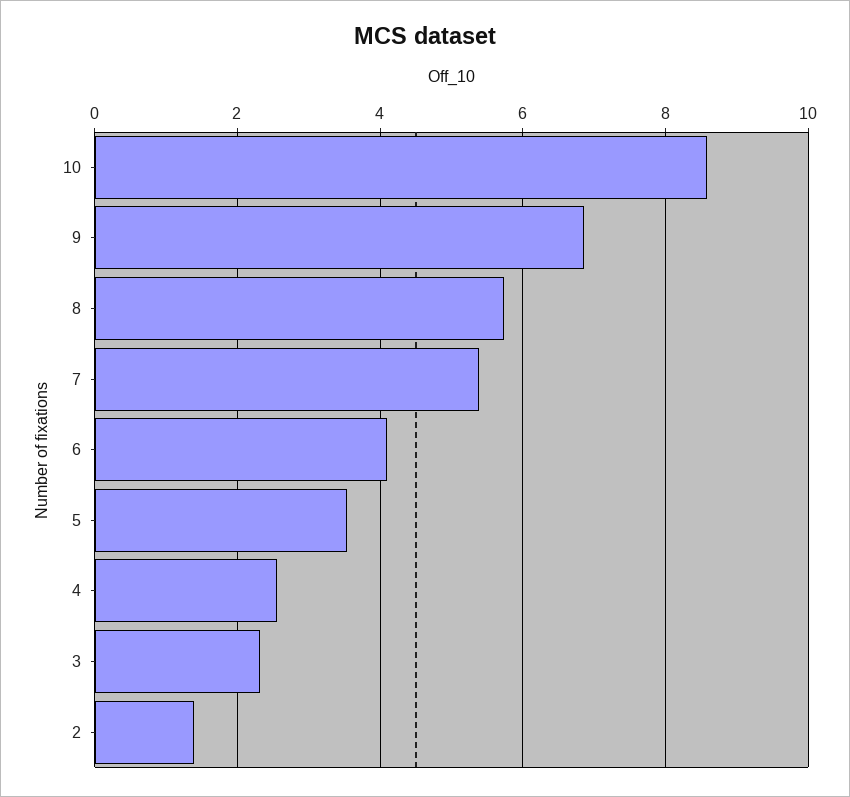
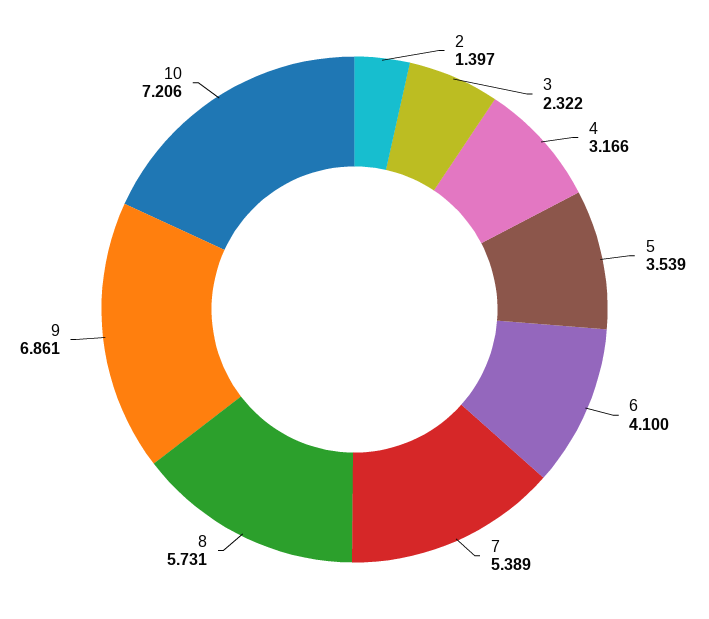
10: 8.6 -> 7.206
4: 2.6 -> 3.166

